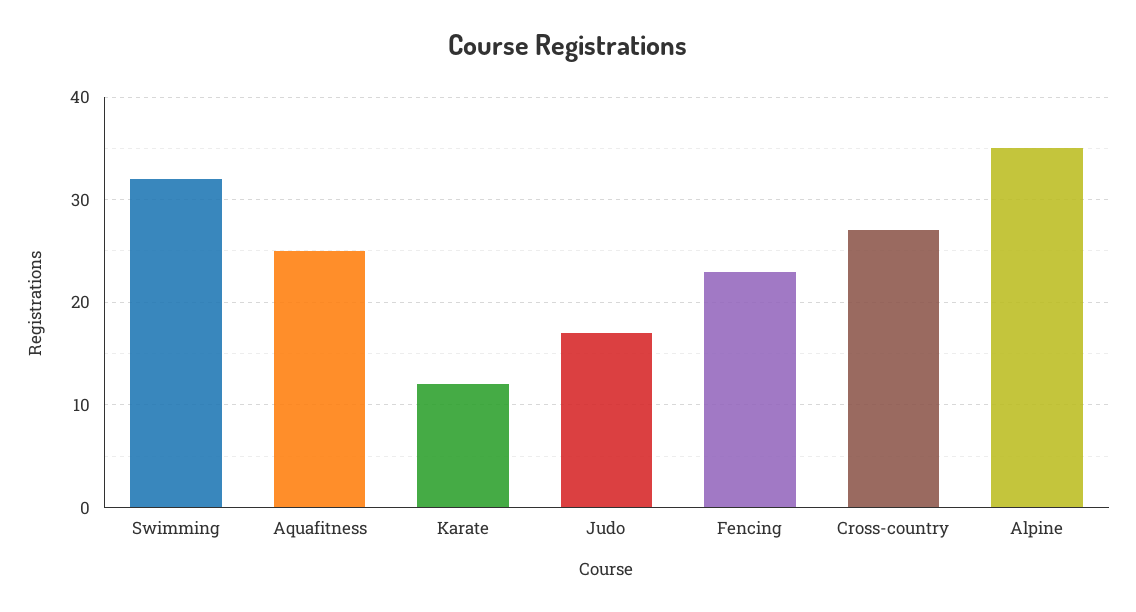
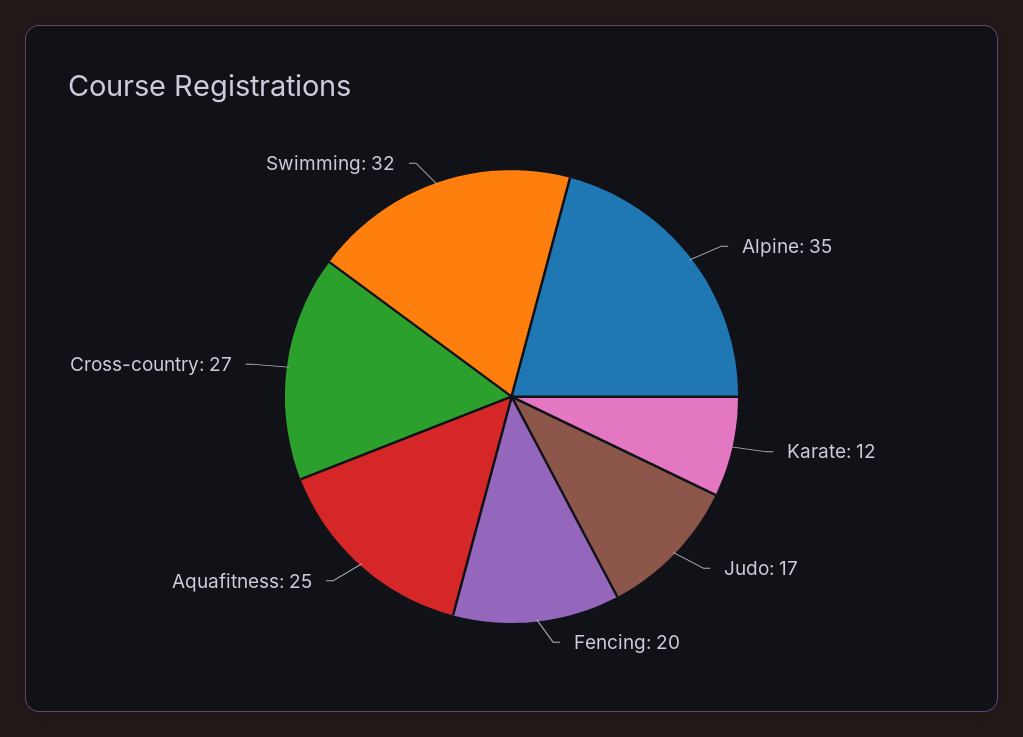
Fencing: 23 -> 20

